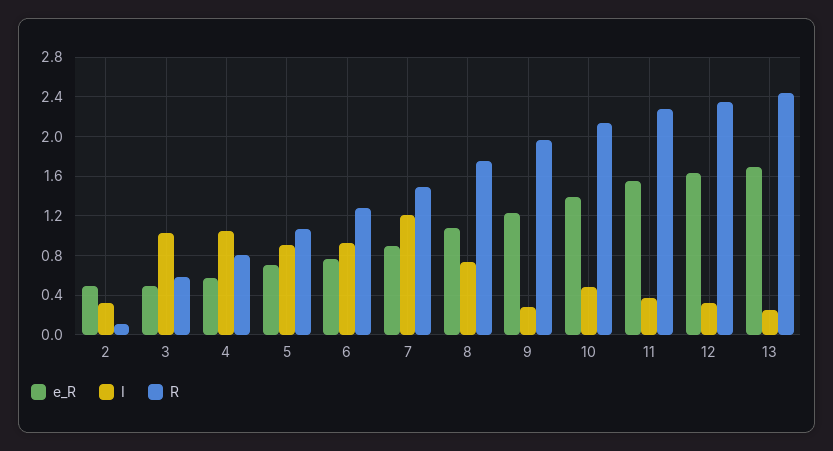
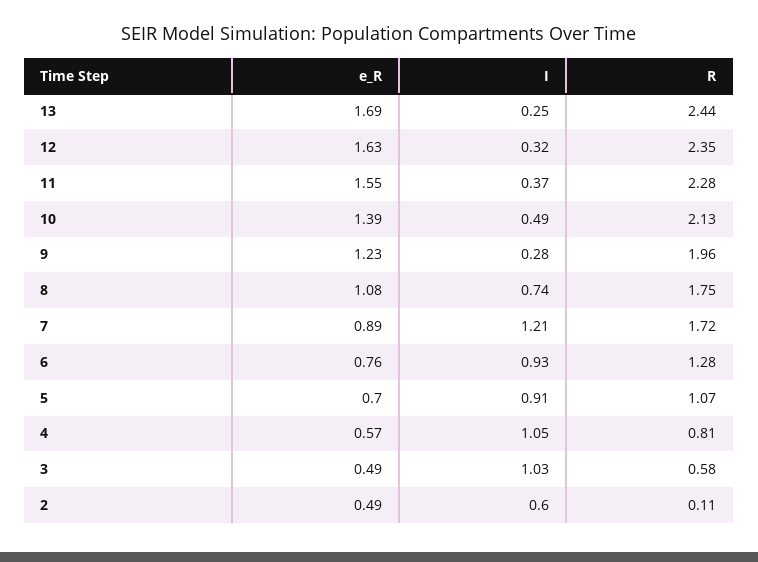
I, 2: 0.3 -> 0.6
R, 7: 1.5 -> 1.72

